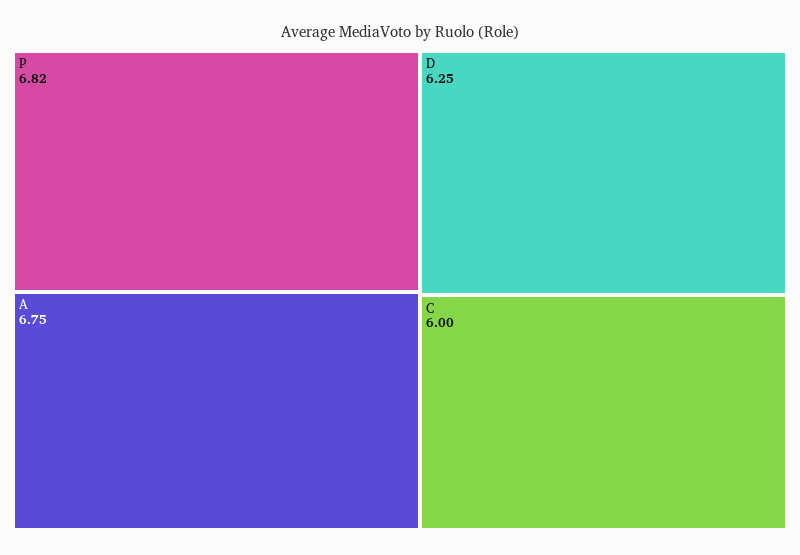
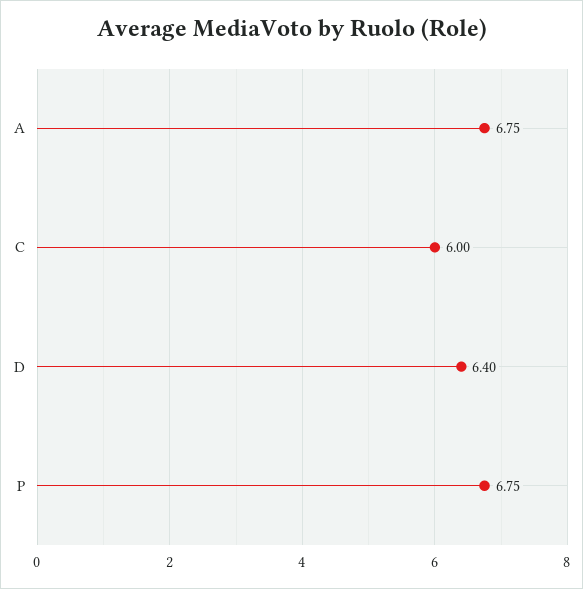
P: 6.82 -> 6.75
D: 6.25 -> 6.4

